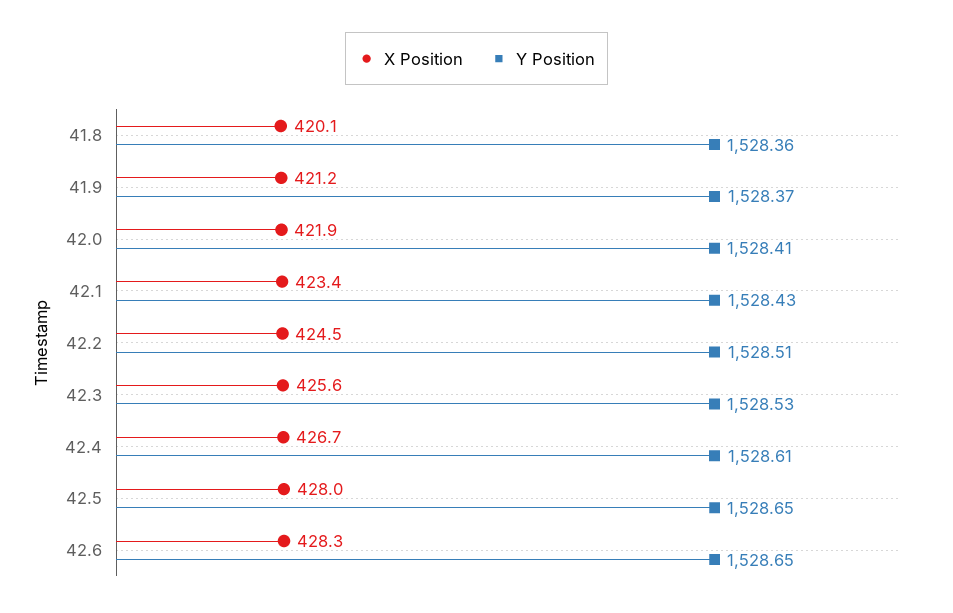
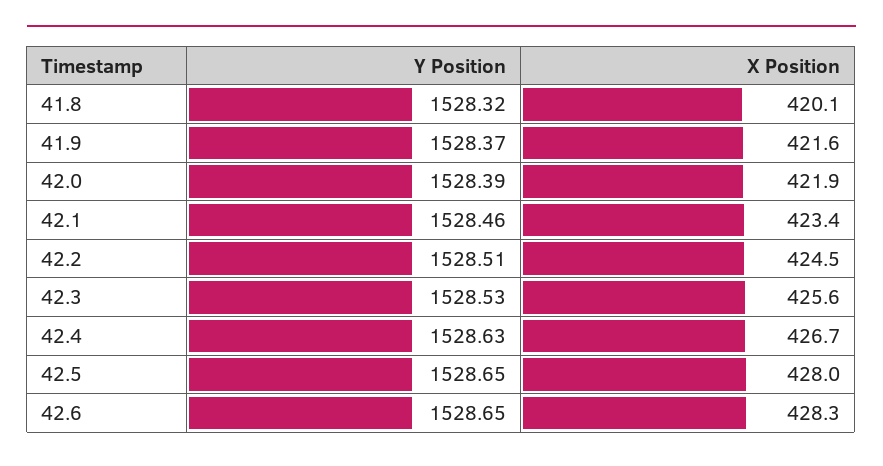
Y Position, 41.8: 1528.36 -> 1528.32
X Position, 41.9: 421.2 -> 421.6
Y Position, 42.0: 1528.41 -> 1528.39
Y Position, 42.1: 1528.43 -> 1528.46
Y Position, 42.4: 1528.61 -> 1528.63

